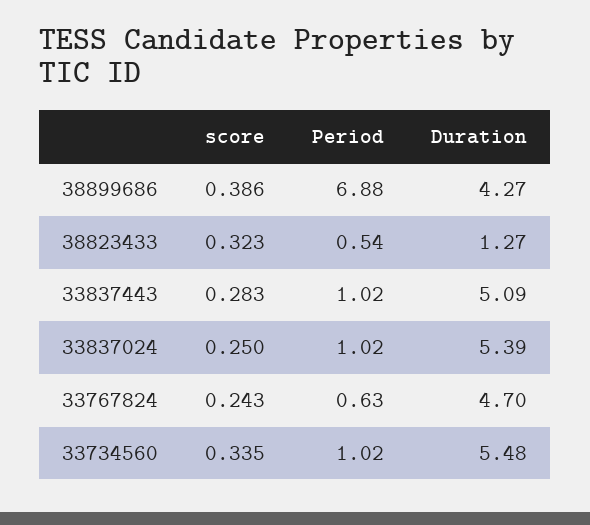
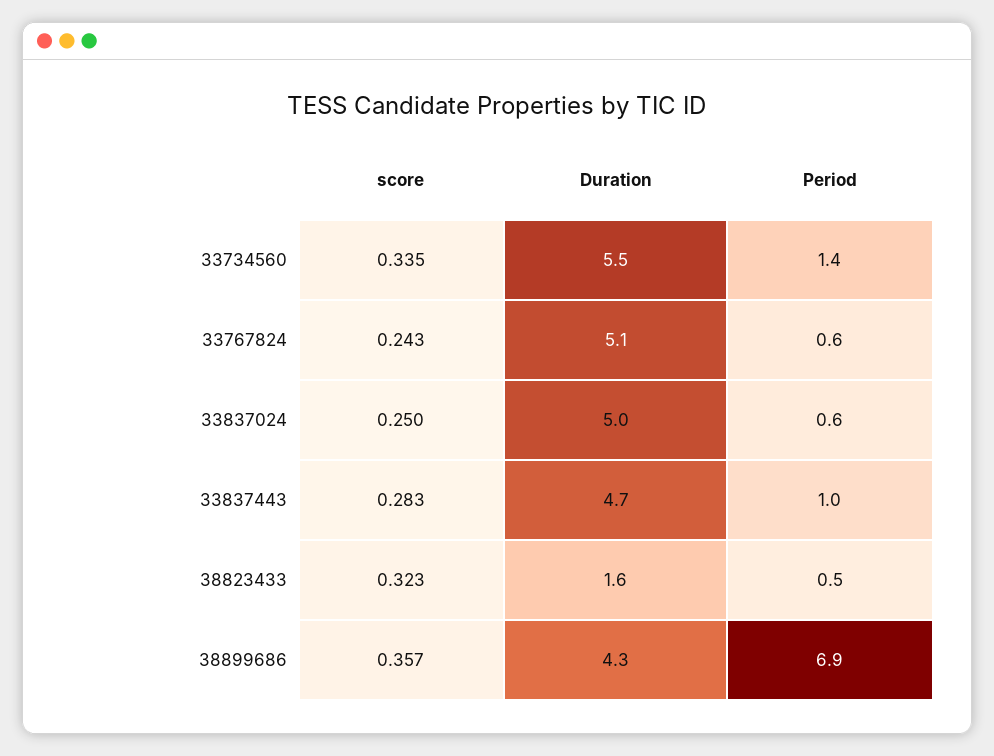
score, 38899686: 0.386 -> 0.357
Duration, 38823433: 1.27 -> 1.6
Duration, 33837443: 5.09 -> 4.7
Period, 33837024: 1.02 -> 0.6
Duration, 33837024: 5.39 -> 5
Duration, 33767824: 4.7 -> 5.1
Period, 33734560: 1.02 -> 1.4

